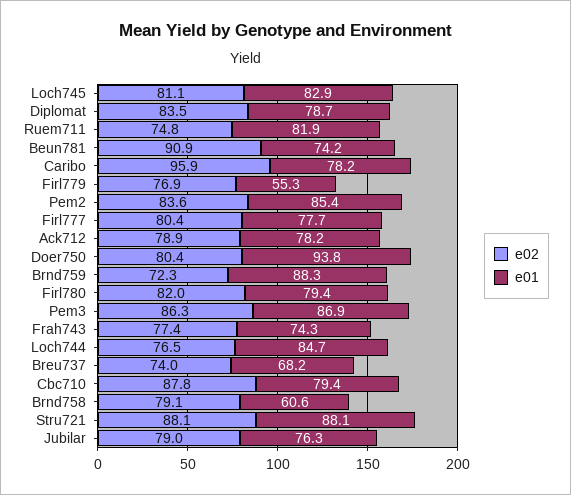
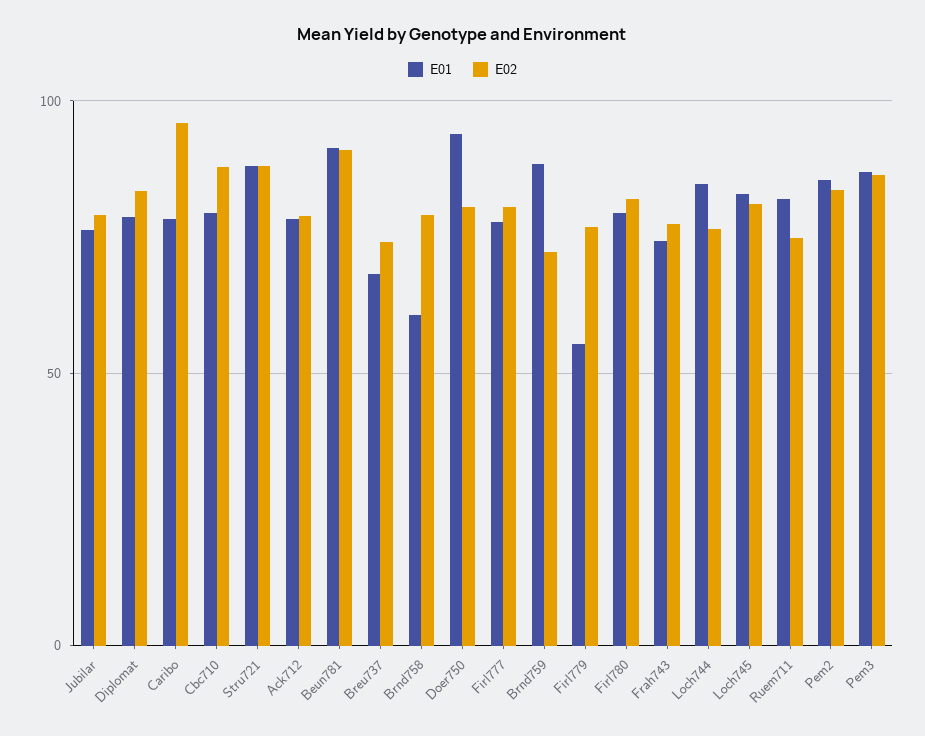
e01, Beun781: 74.2 -> 90

